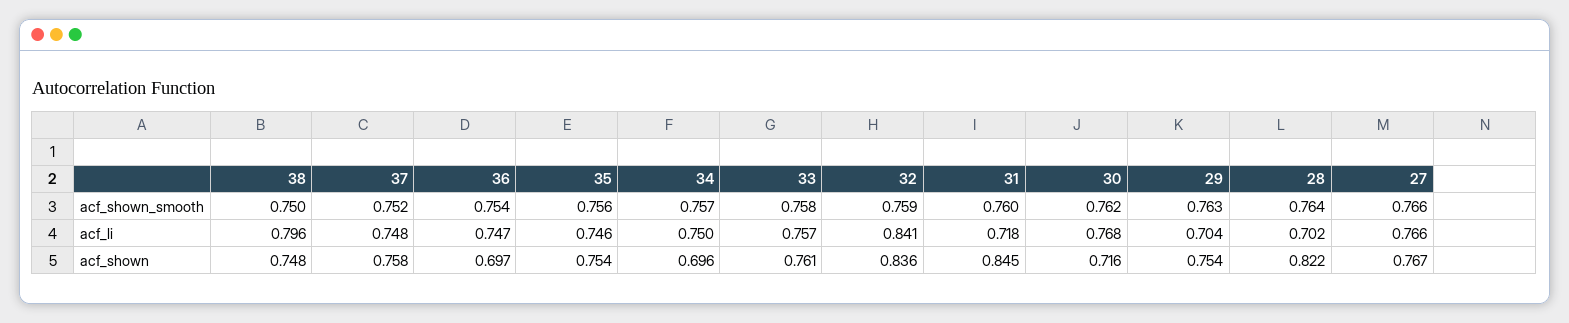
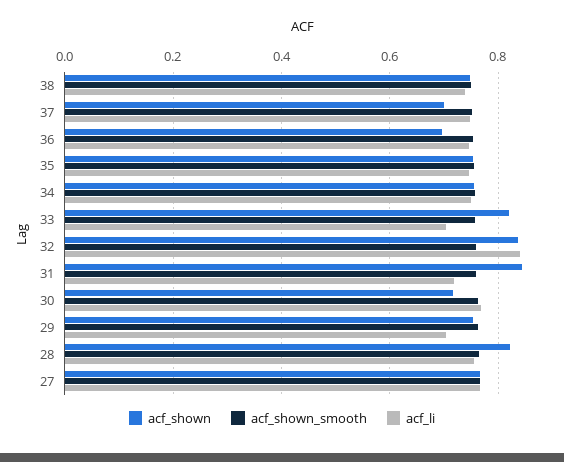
acf_li, 38: 0.796 -> 0.74
acf_li, 33: 0.757 -> 0.7
acf_li, 28: 0.702 -> 0.76
acf_shown, 37: 0.758 -> 0.7
acf_shown, 34: 0.696 -> 0.76
acf_shown, 33: 0.761 -> 0.82

